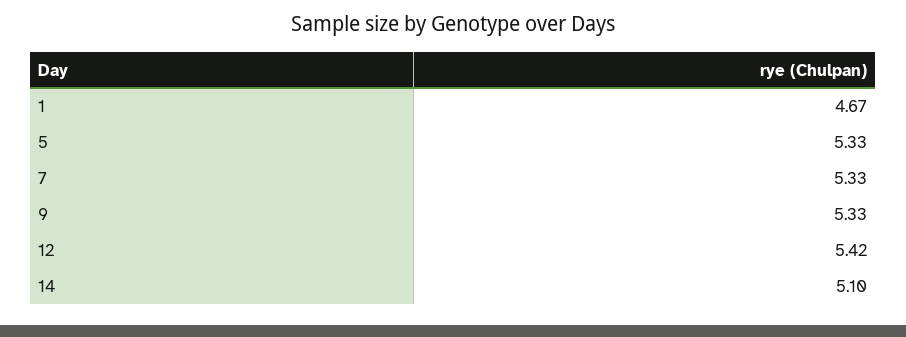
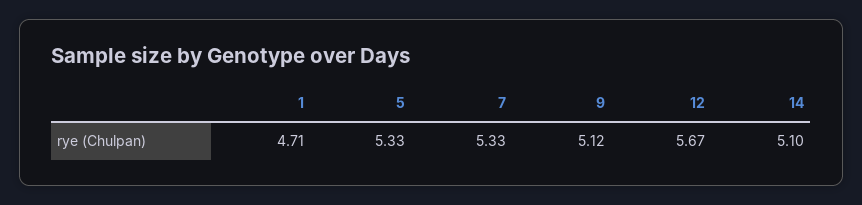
1: 4.67 -> 4.71
9: 5.33 -> 5.12
12: 5.42 -> 5.67

